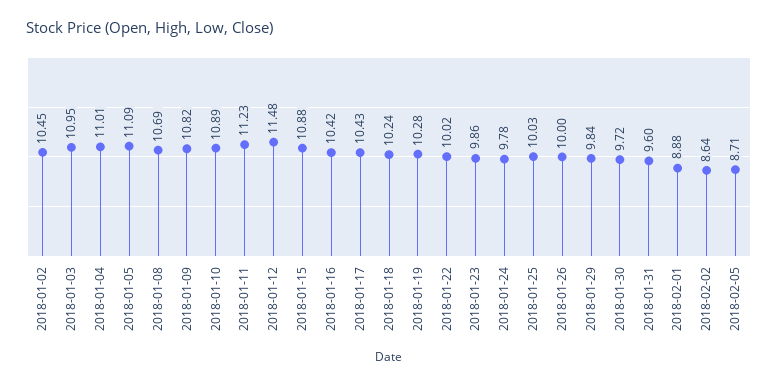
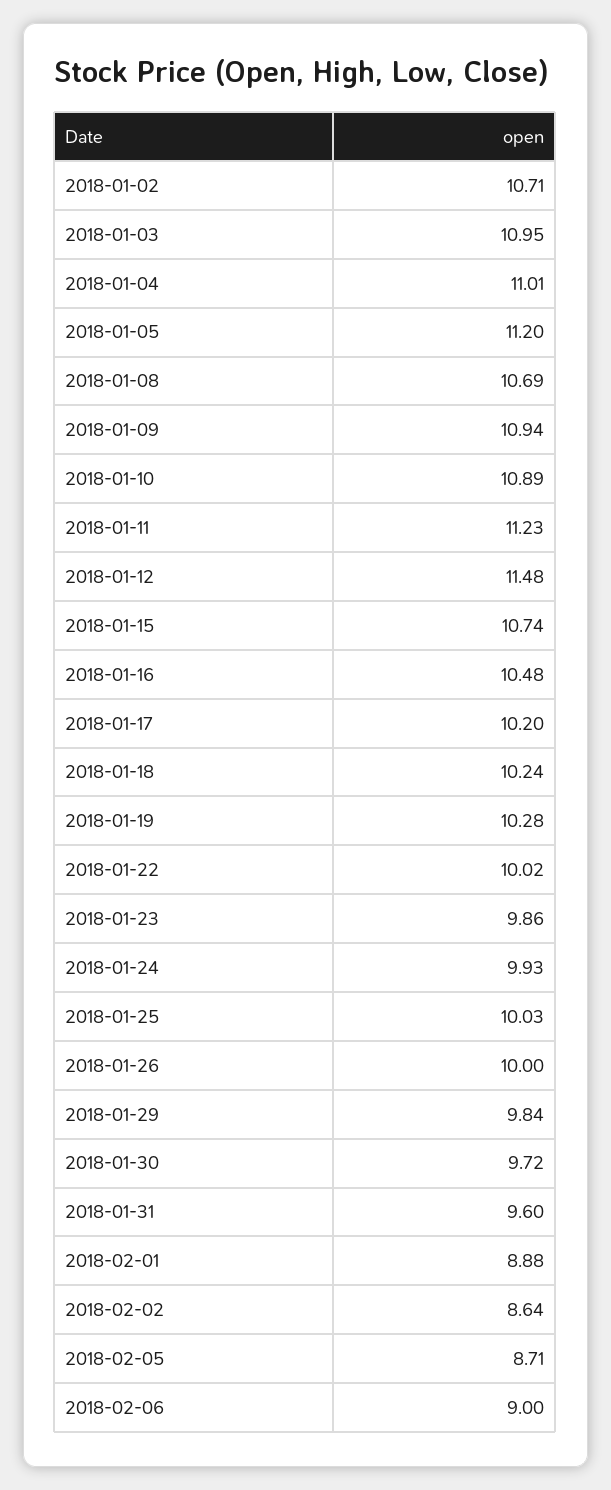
2018-01-02: 10.45 -> 10.71
2018-01-05: 11.09 -> 11.2
2018-01-09: 10.82 -> 10.94
2018-01-15: 10.88 -> 10.74
2018-01-16: 10.42 -> 10.48
2018-01-17: 10.43 -> 10.2
2018-01-24: 9.78 -> 9.93
2018-02-06: none -> 9

